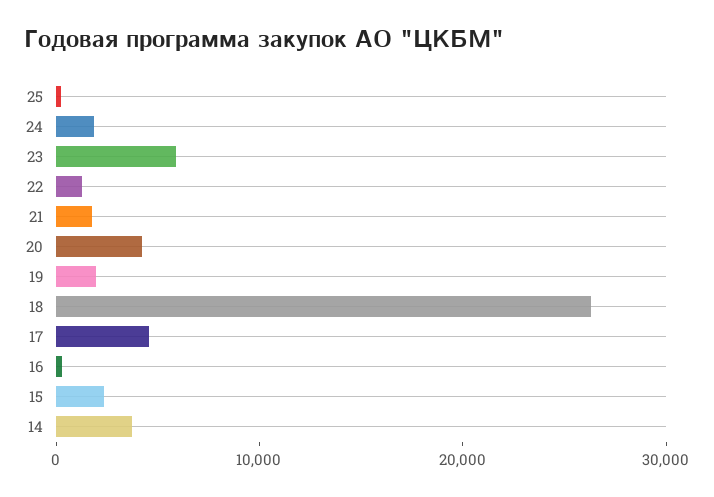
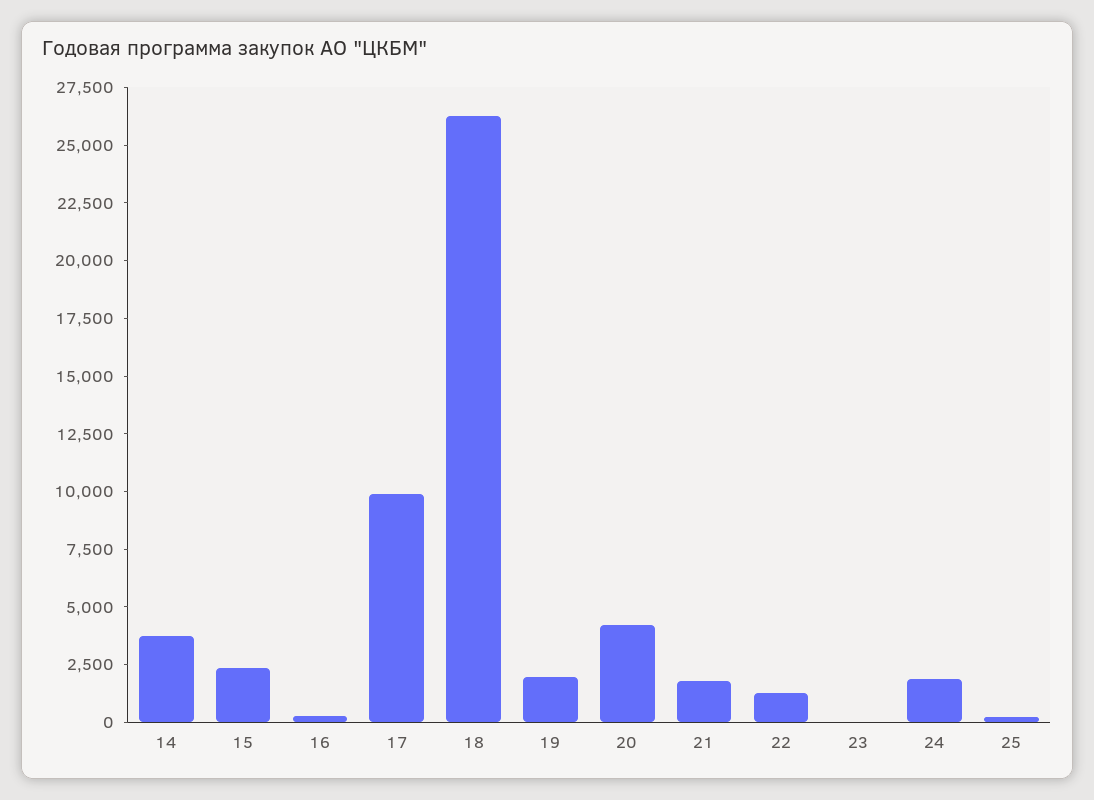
23: 6000 -> 0
17: 4000 -> 10000

